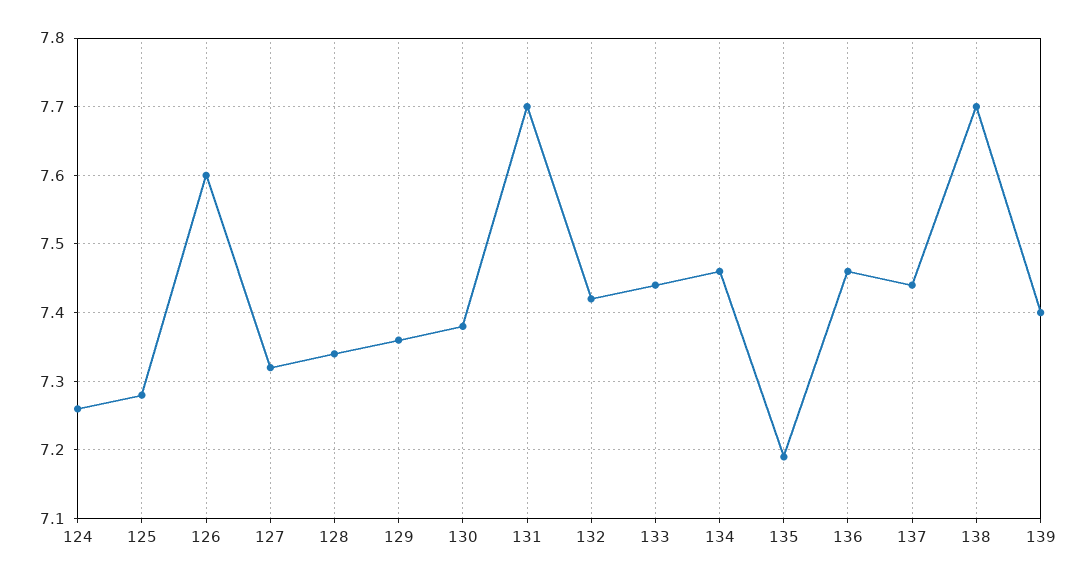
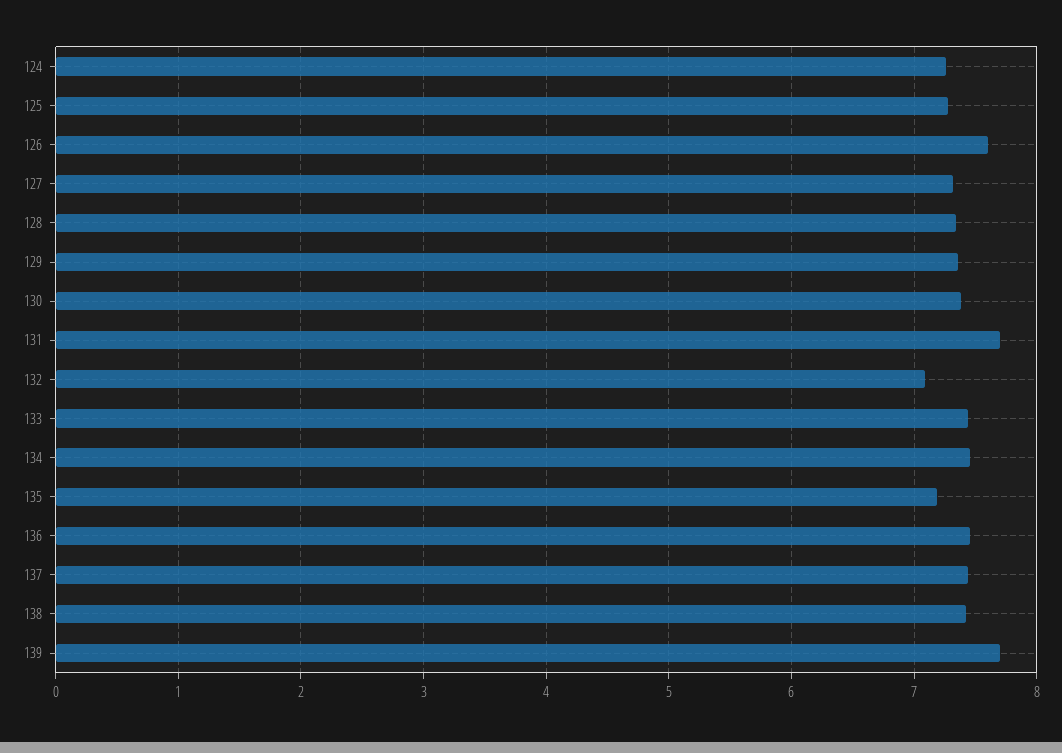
132: 7.42 -> 7.1
138: 7.7 -> 7.4
139: 7.4 -> 7.7

